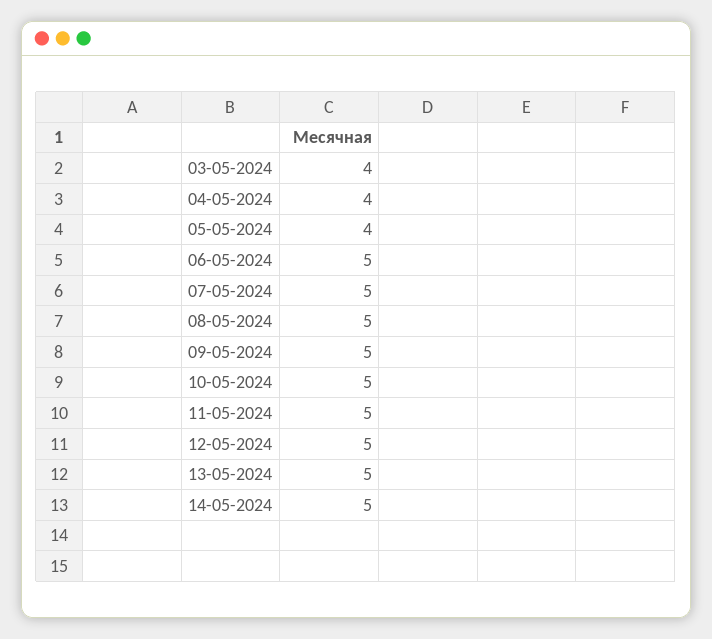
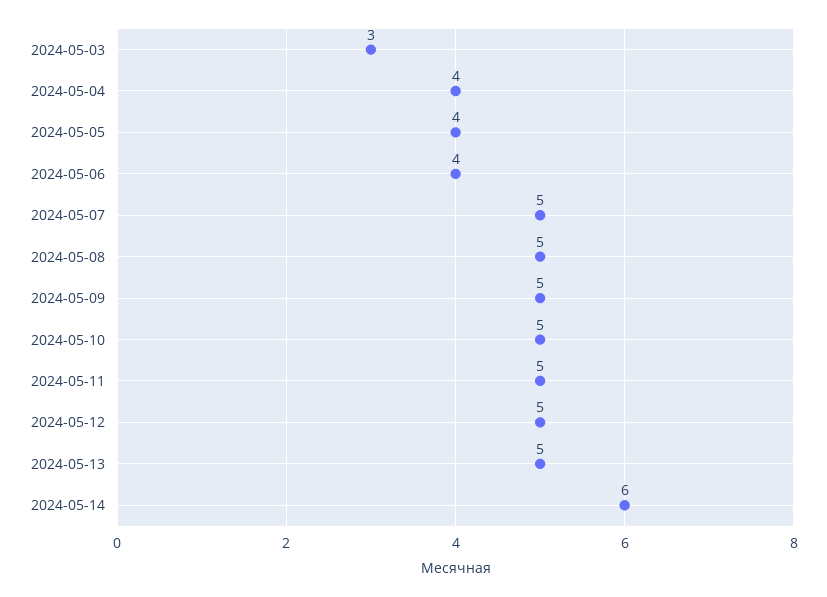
03-05-2024: 4 -> 3
06-05-2024: 5 -> 4
14-05-2024: 5 -> 6

